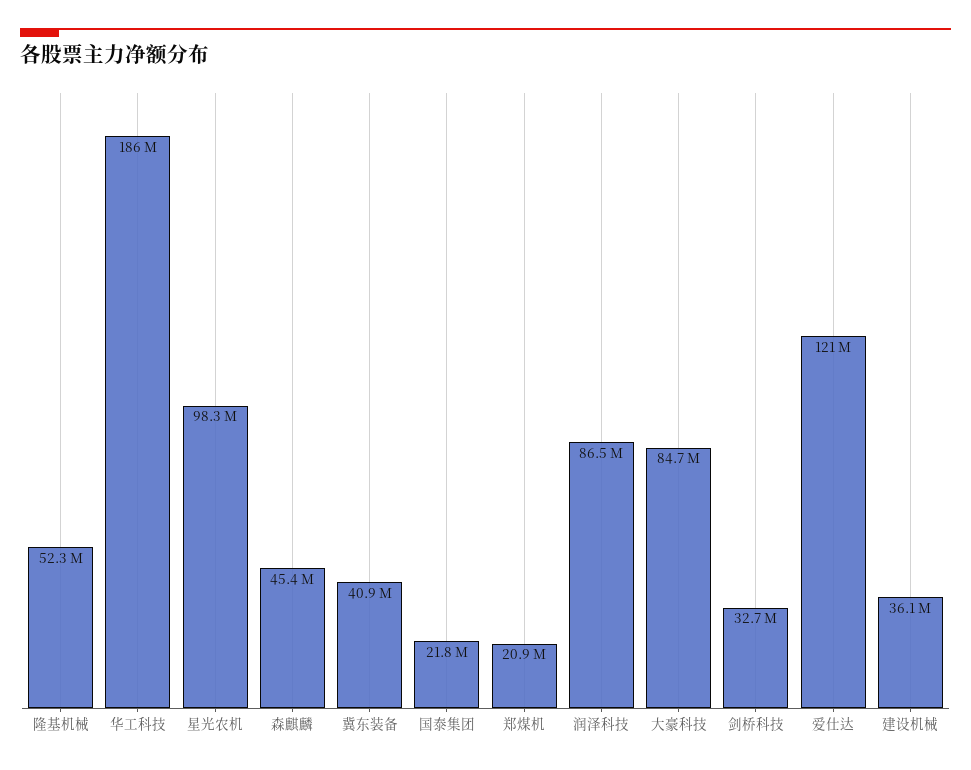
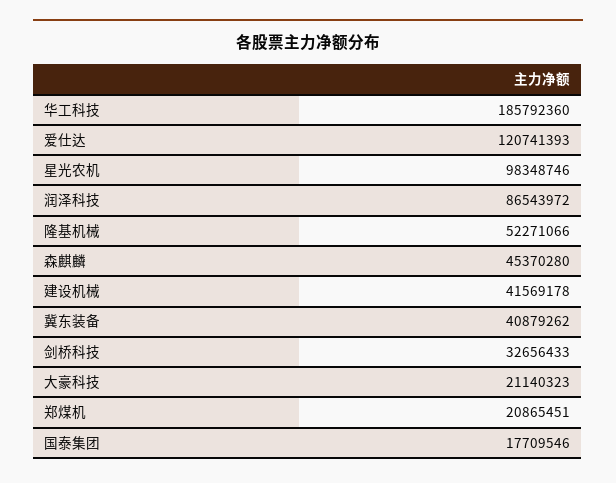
国泰集团: 21800000 -> 17709546
大豪科技: 84700000 -> 21140323
建设机械: 36100000 -> 41569178

